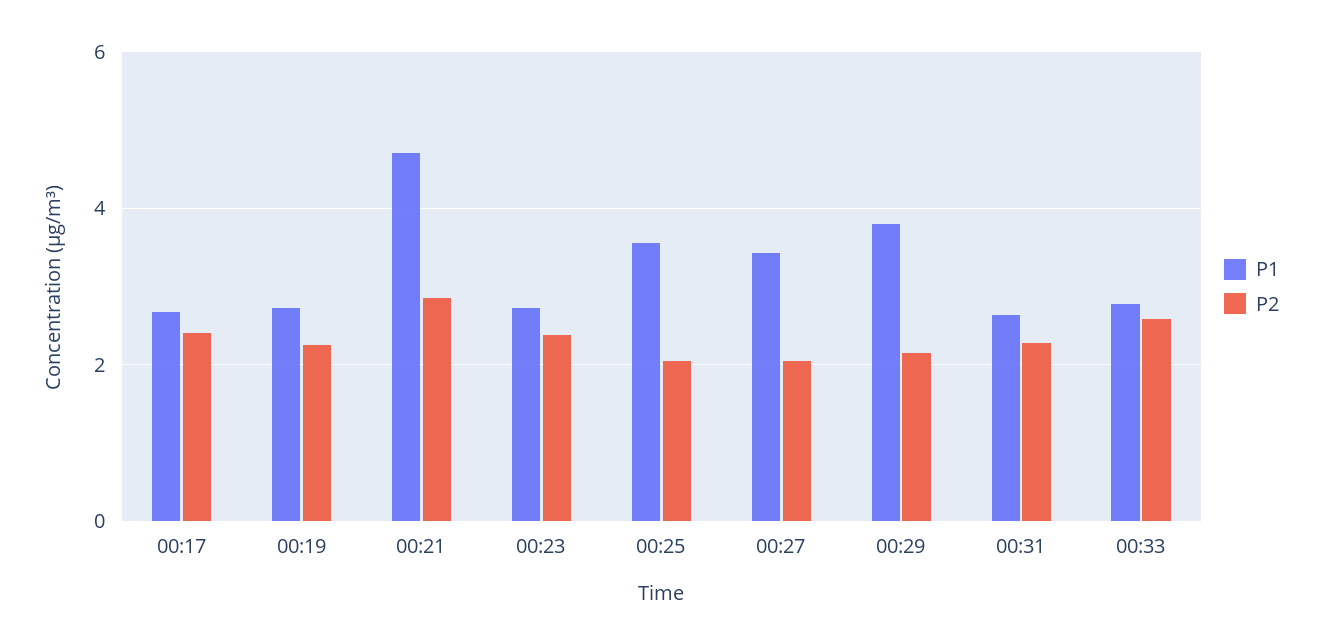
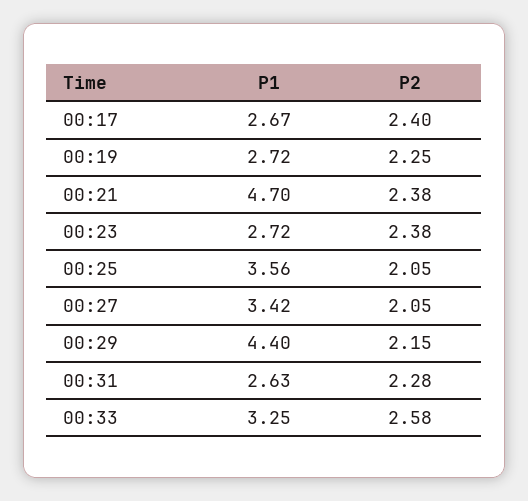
P2, 00:21: 2.8 -> 2.38
P1, 00:29: 3.8 -> 4.4
P1, 00:33: 2.8 -> 3.25

